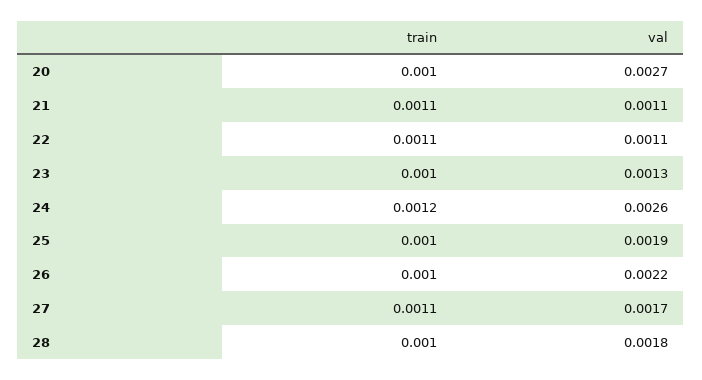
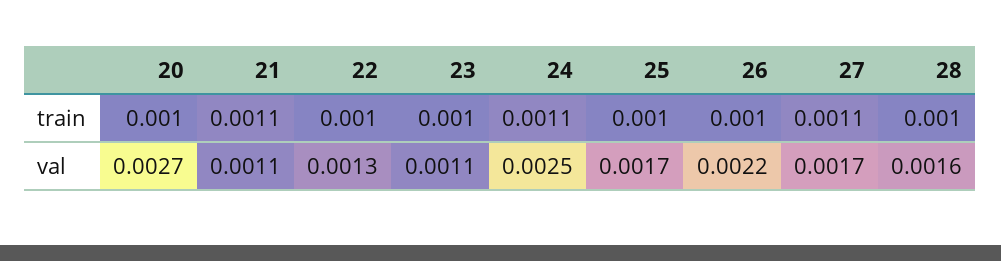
train, 22: 0.0011 -> 0.001
val, 22: 0.0011 -> 0.0013
val, 23: 0.0013 -> 0.0011
train, 24: 0.0012 -> 0.0011
val, 24: 0.0026 -> 0.0025
val, 25: 0.0019 -> 0.0017
val, 28: 0.0018 -> 0.0016

